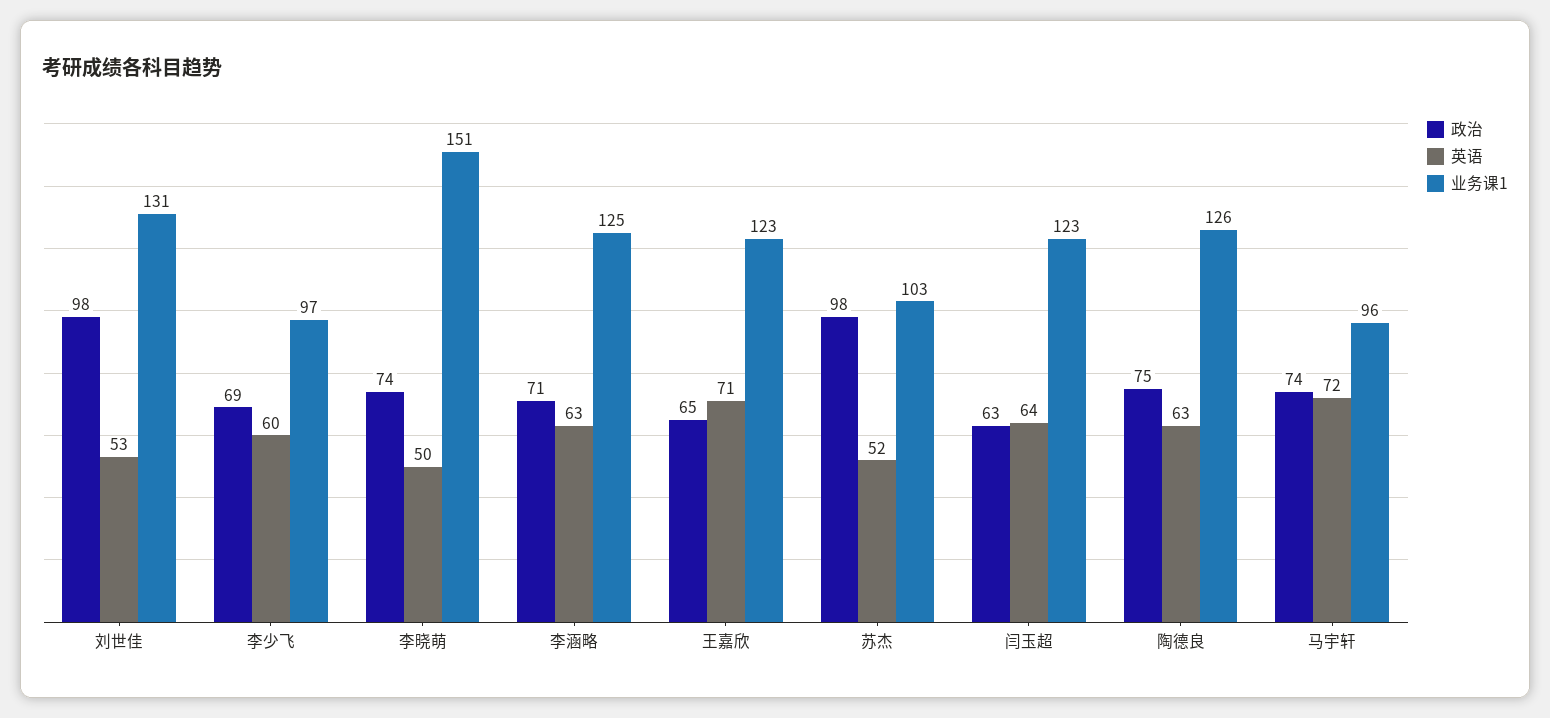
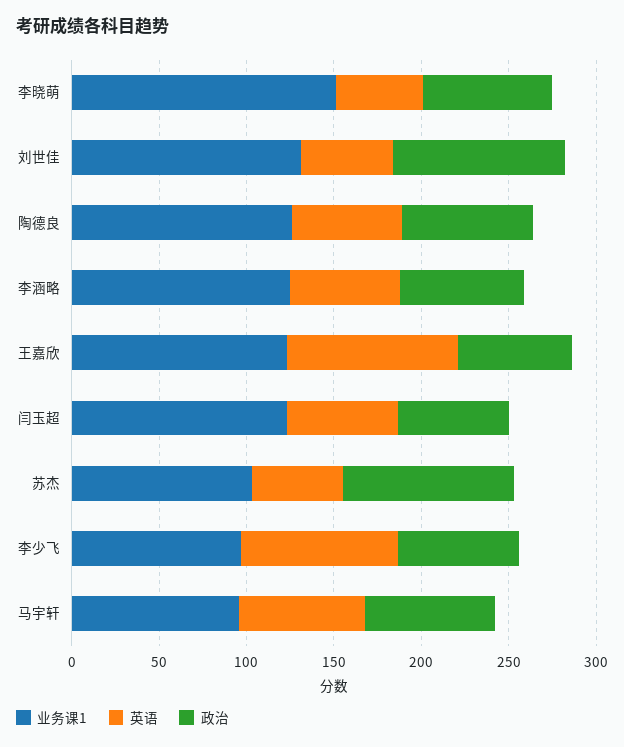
英语, 李少飞: 60 -> 90
英语, 王嘉欣: 71 -> 100

